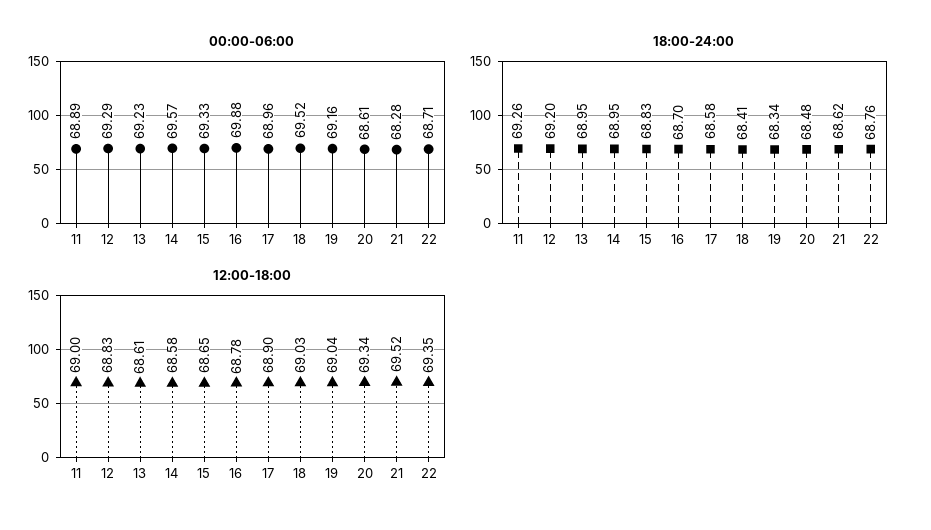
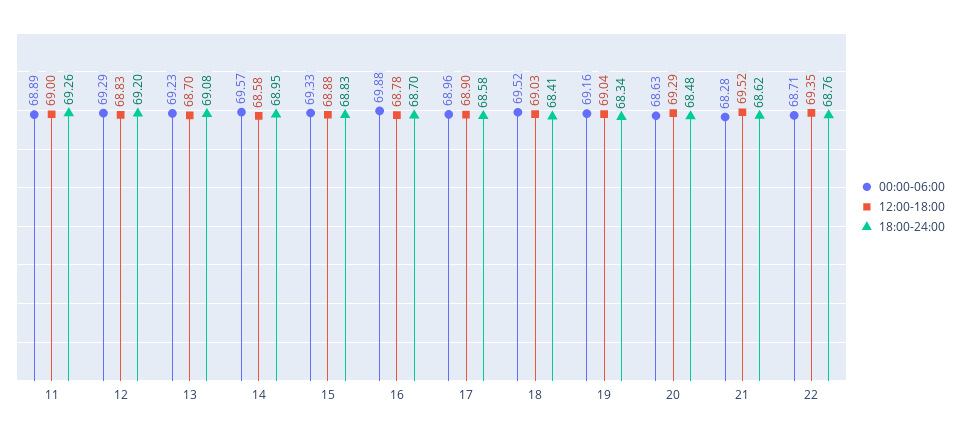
00:00-06:00, 20: 68.61 -> 68.63
18:00-24:00, 13: 68.95 -> 69.08
12:00-18:00, 13: 68.61 -> 68.7
12:00-18:00, 15: 68.65 -> 68.88
12:00-18:00, 20: 69.34 -> 69.29

